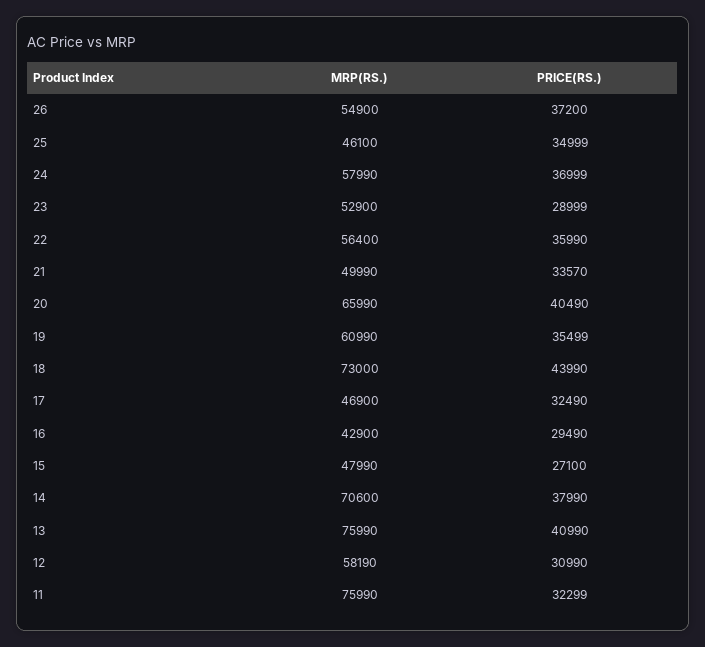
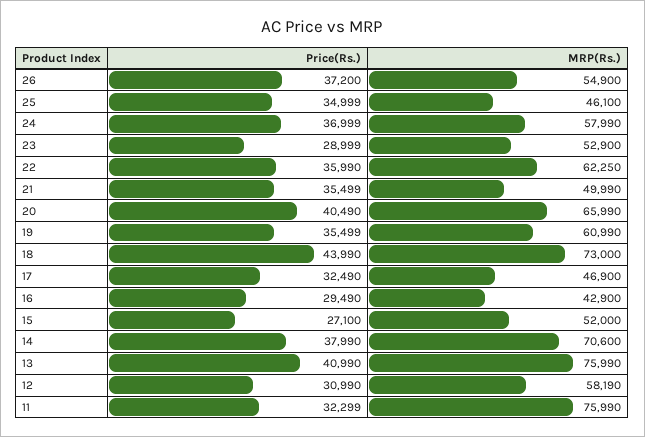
MRP(RS.), 22: 56400 -> 62250
PRICE(RS.), 21: 33570 -> 35499
MRP(RS.), 15: 47990 -> 52000

